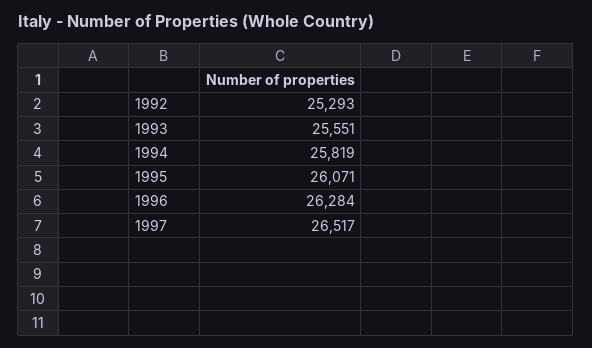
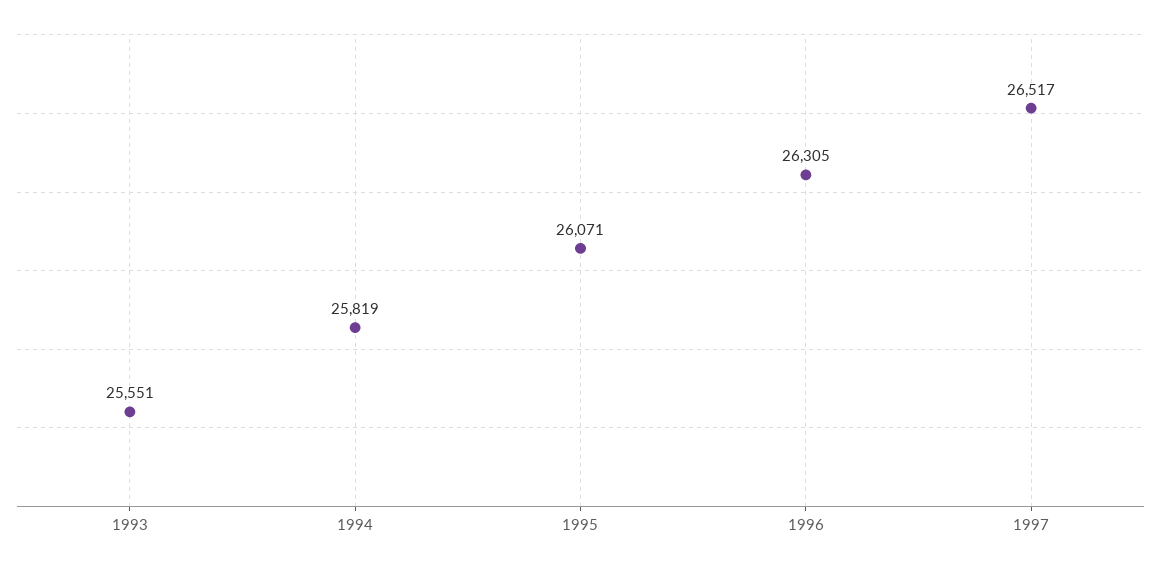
1992: 25293 -> none
1996: 26284 -> 26305

